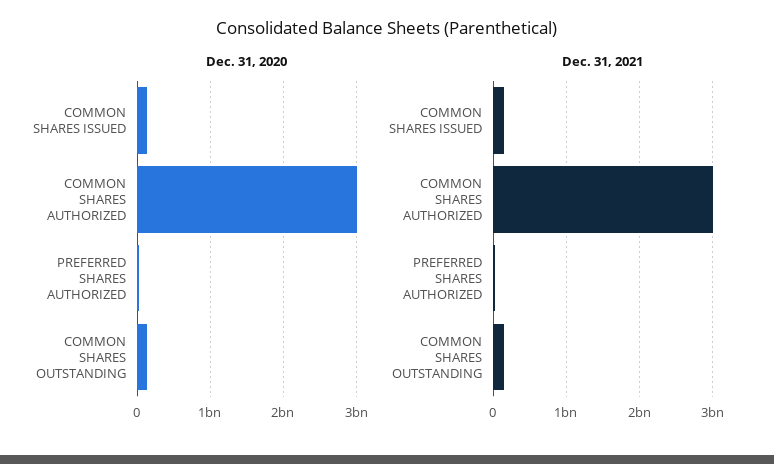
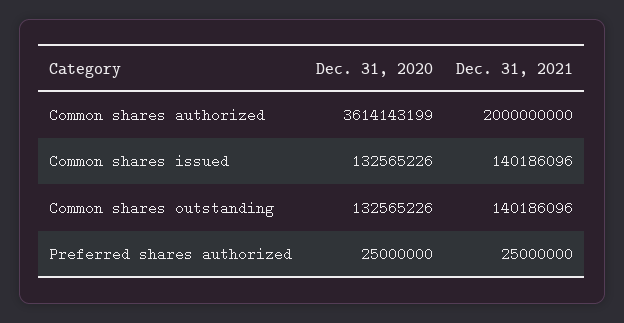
Dec. 31, 2020, COMMON SHARES AUTHORIZED: 3000000000 -> 3614143199
Dec. 31, 2021, COMMON SHARES AUTHORIZED: 3000000000 -> 2000000000

